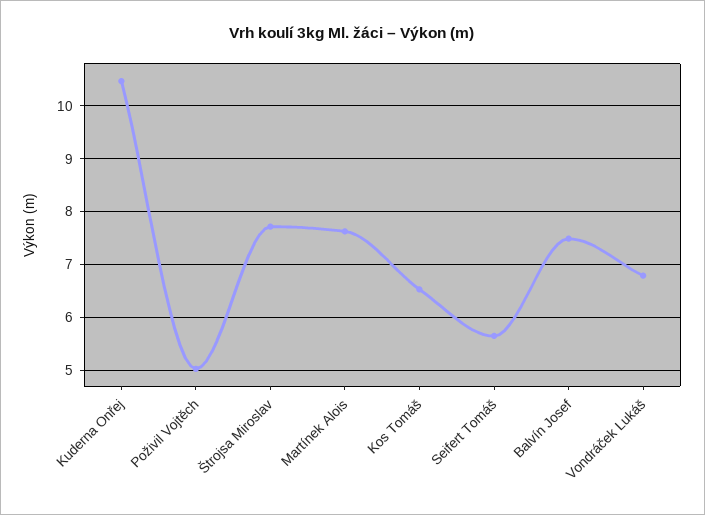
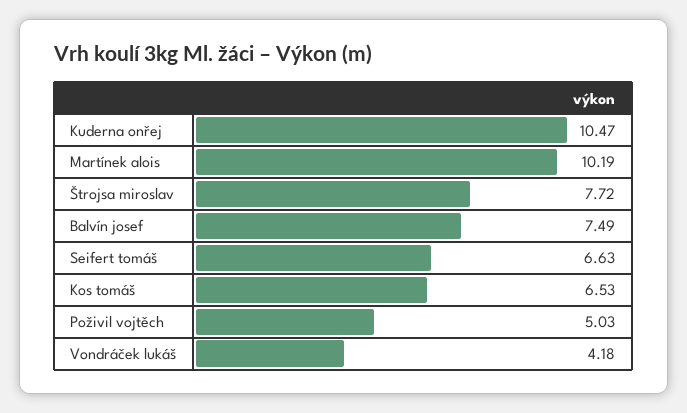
Martínek Alois: 7.6 -> 10.19
Seifert Tomáš: 5.6 -> 6.63
Vondráček Lukáš: 6.8 -> 4.18

